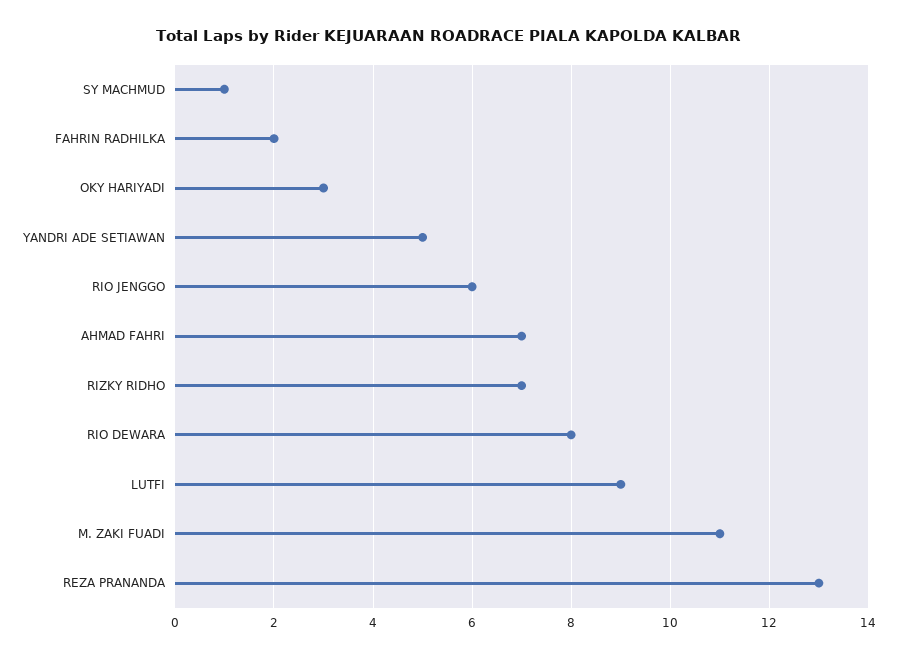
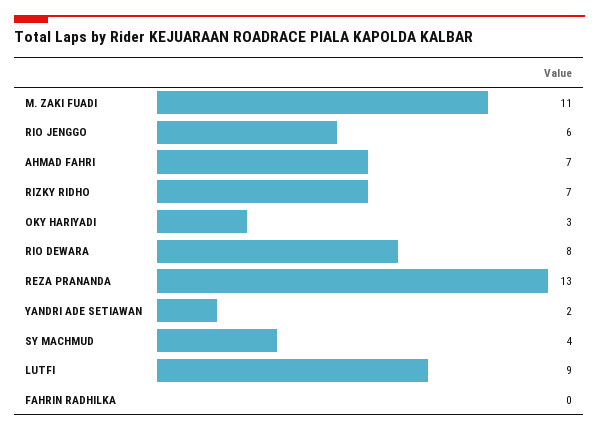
SY MACHMUD: 1 -> 4
FAHRIN RADHILKA: 2 -> 0
YANDRI ADE SETIAWAN: 5 -> 2

